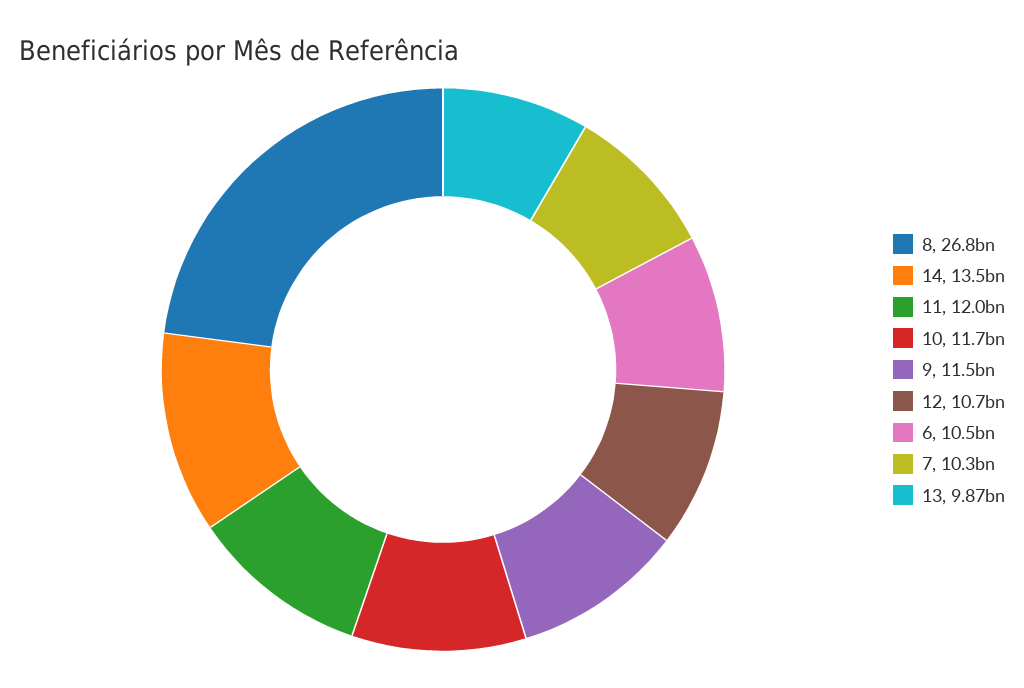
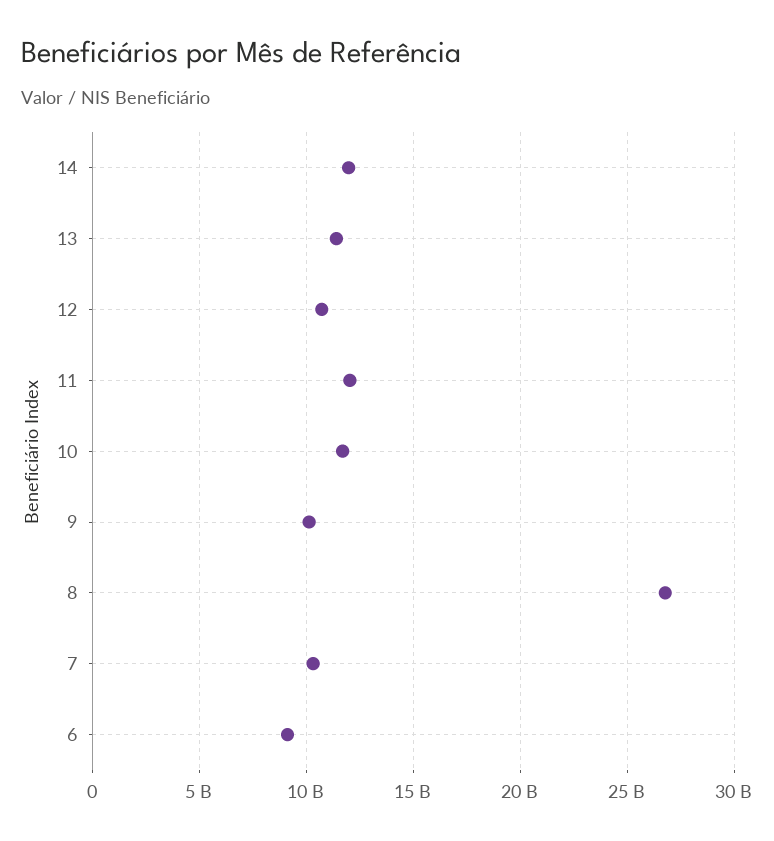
14: 13500000000 -> 12000000000
9: 11500000000 -> 10000000000
6: 10500000000 -> 9000000000
13: 9870000000 -> 11500000000

